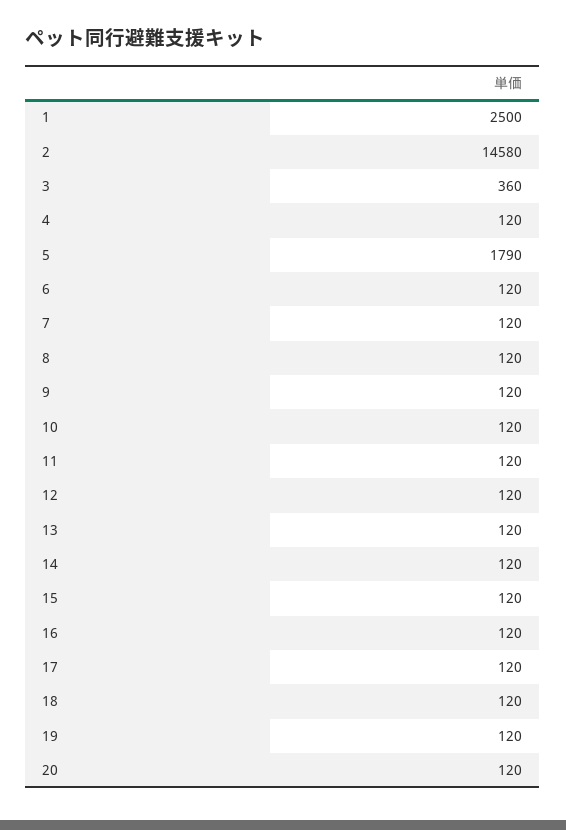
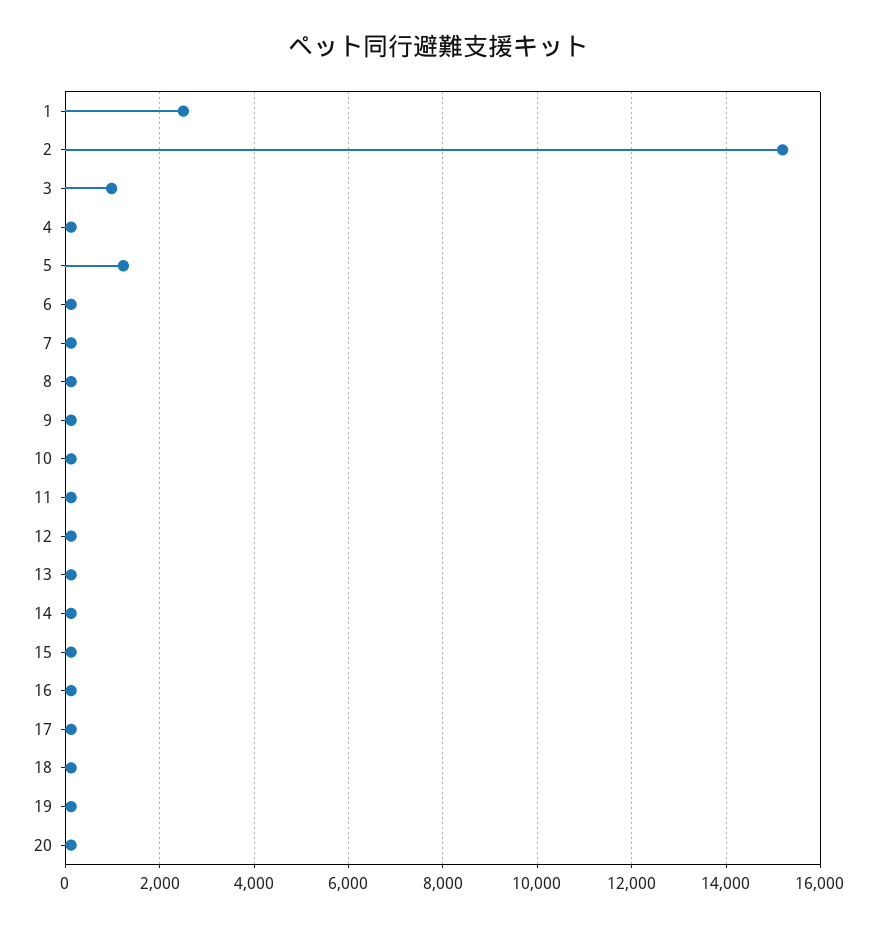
2: 14580 -> 15200
3: 360 -> 1000
5: 1790 -> 1200

